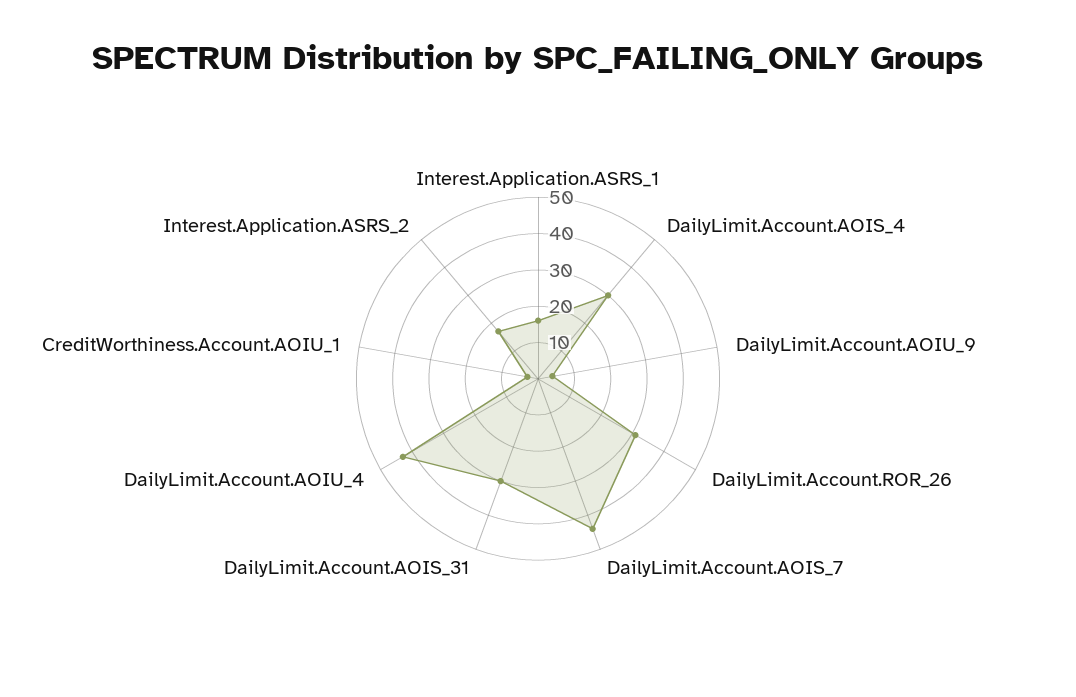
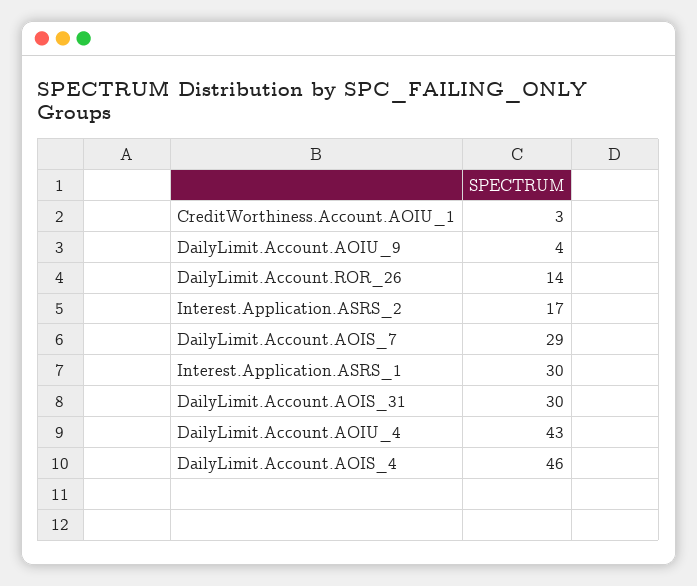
Interest.Application.ASRS_1: 15 -> 30
DailyLimit.Account.AOIS_4: 30 -> 46
DailyLimit.Account.ROR_26: 30 -> 14
DailyLimit.Account.AOIS_7: 45 -> 29

